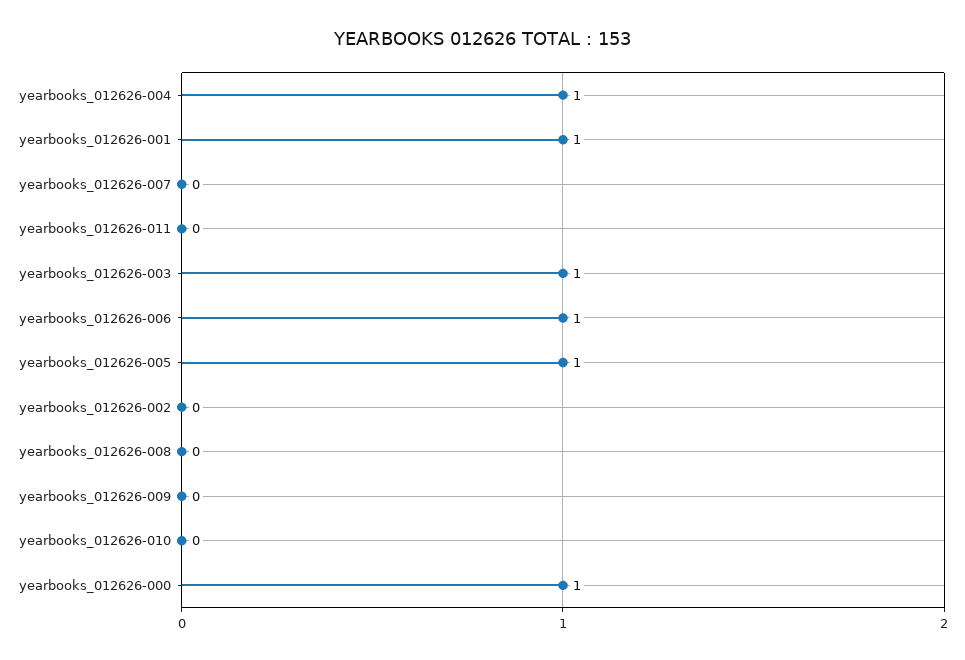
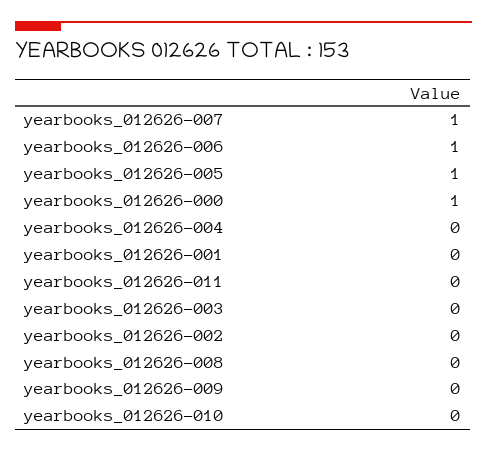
yearbooks_012626-004: 1 -> 0
yearbooks_012626-001: 1 -> 0
yearbooks_012626-007: 0 -> 1
yearbooks_012626-003: 1 -> 0

